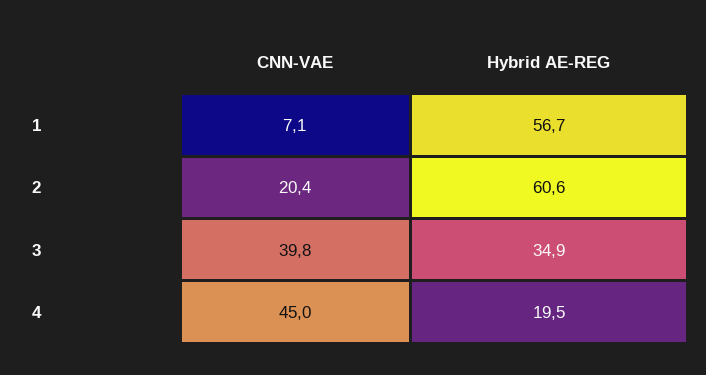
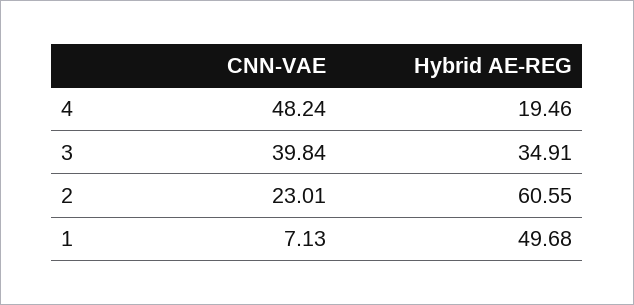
Hybrid AE-REG, 1: 56.7 -> 49.68
CNN-VAE, 2: 20.4 -> 23.01
CNN-VAE, 4: 45 -> 48.24

